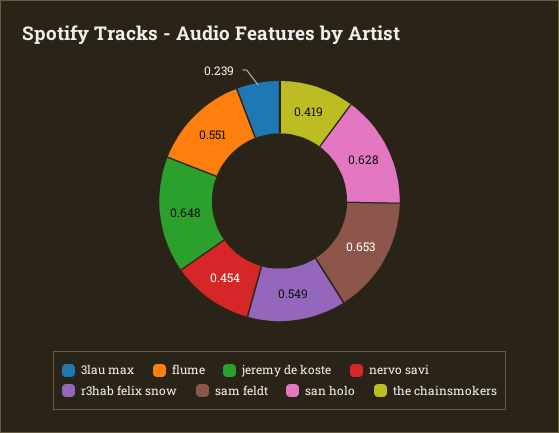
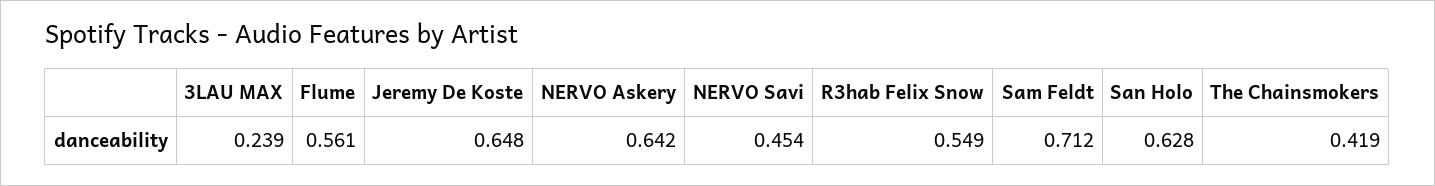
flume: 0.551 -> 0.561
sam feldt: 0.653 -> 0.712
NERVO Askery: none -> 0.642

